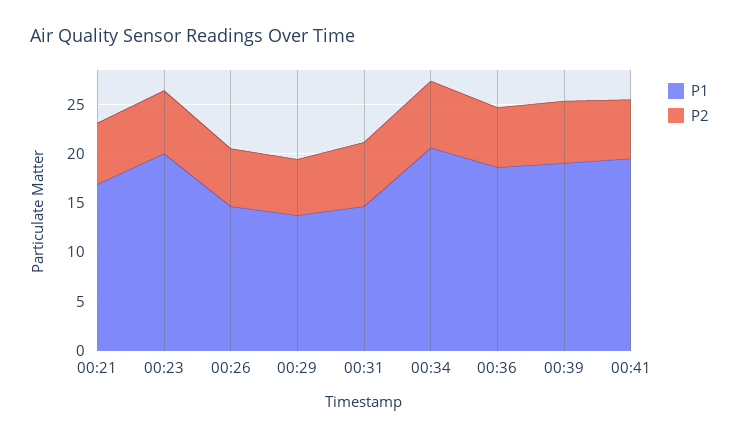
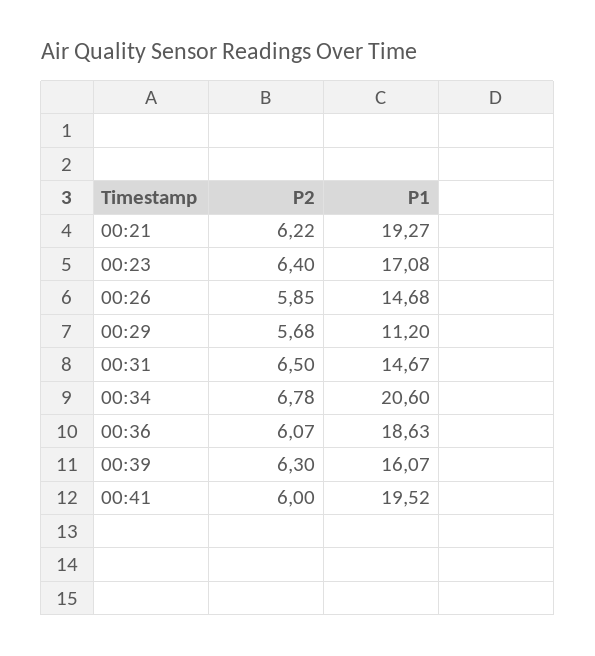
P1, 00:21: 17 -> 19.27
P1, 00:23: 20 -> 17.08
P1, 00:29: 14 -> 11.2
P1, 00:39: 19 -> 16.07

